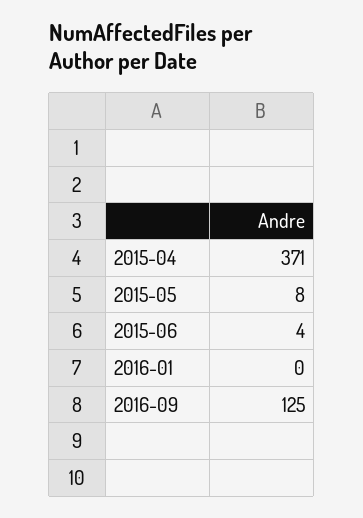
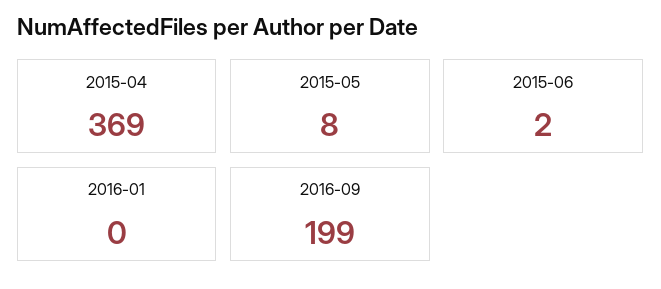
2015-04: 371 -> 369
2015-06: 4 -> 2
2016-09: 125 -> 199

